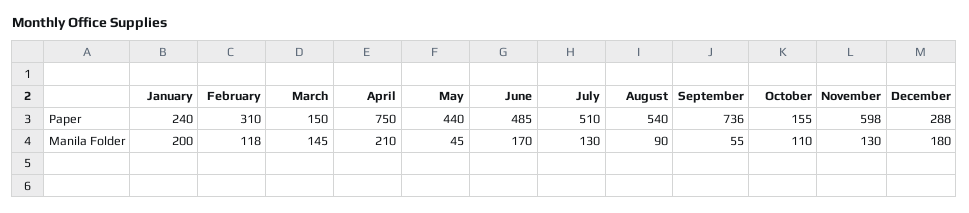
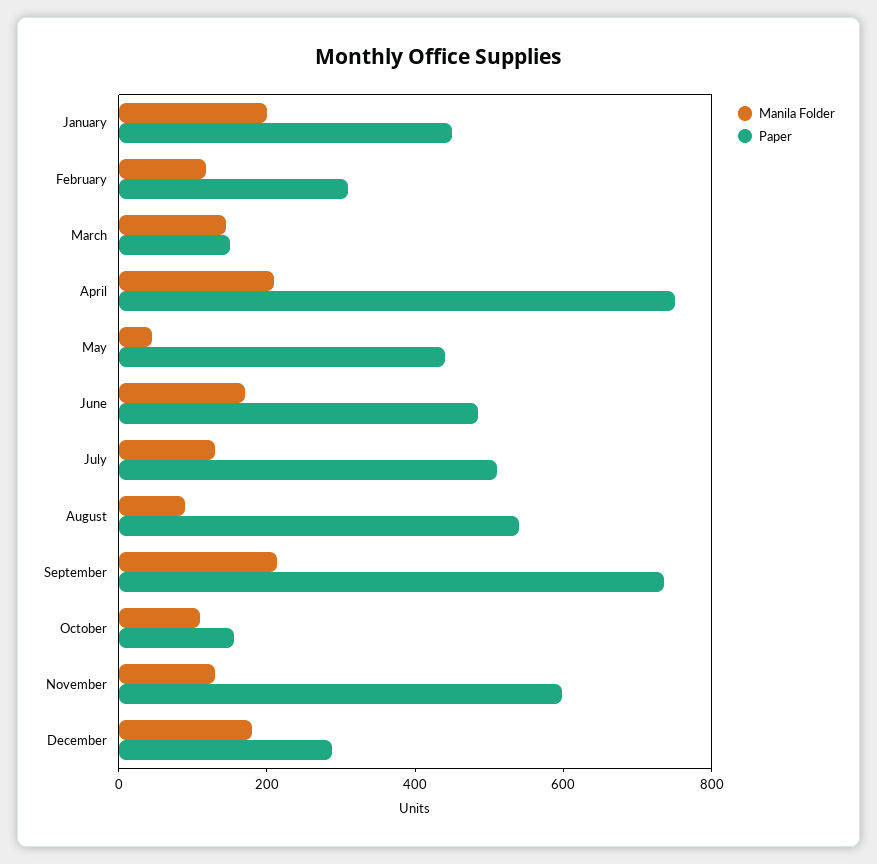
Paper, January: 240 -> 450
Manila Folder, September: 55 -> 200

